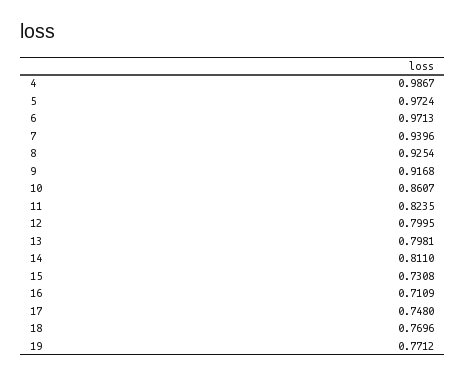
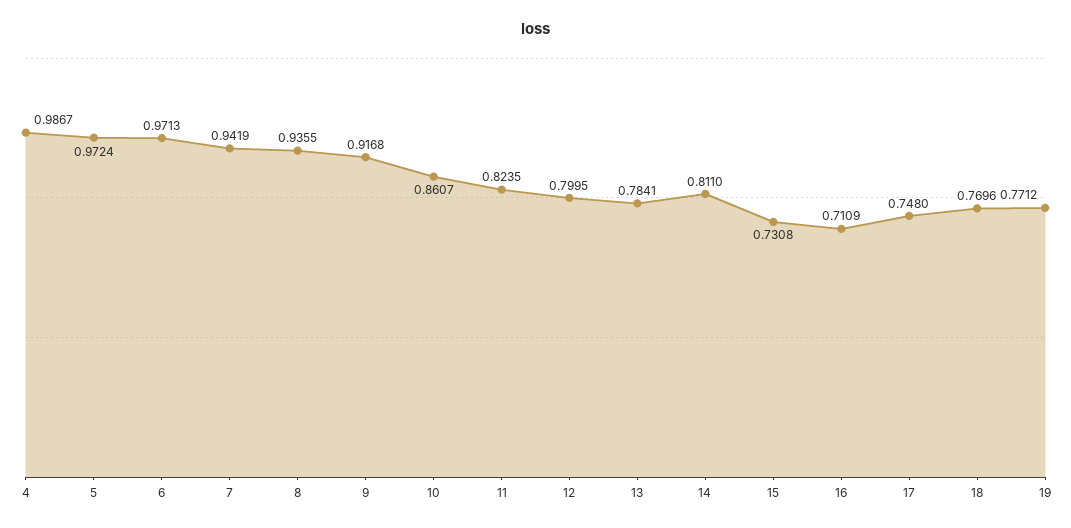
7: 0.9396 -> 0.9419
8: 0.9254 -> 0.9355
13: 0.7981 -> 0.7841

